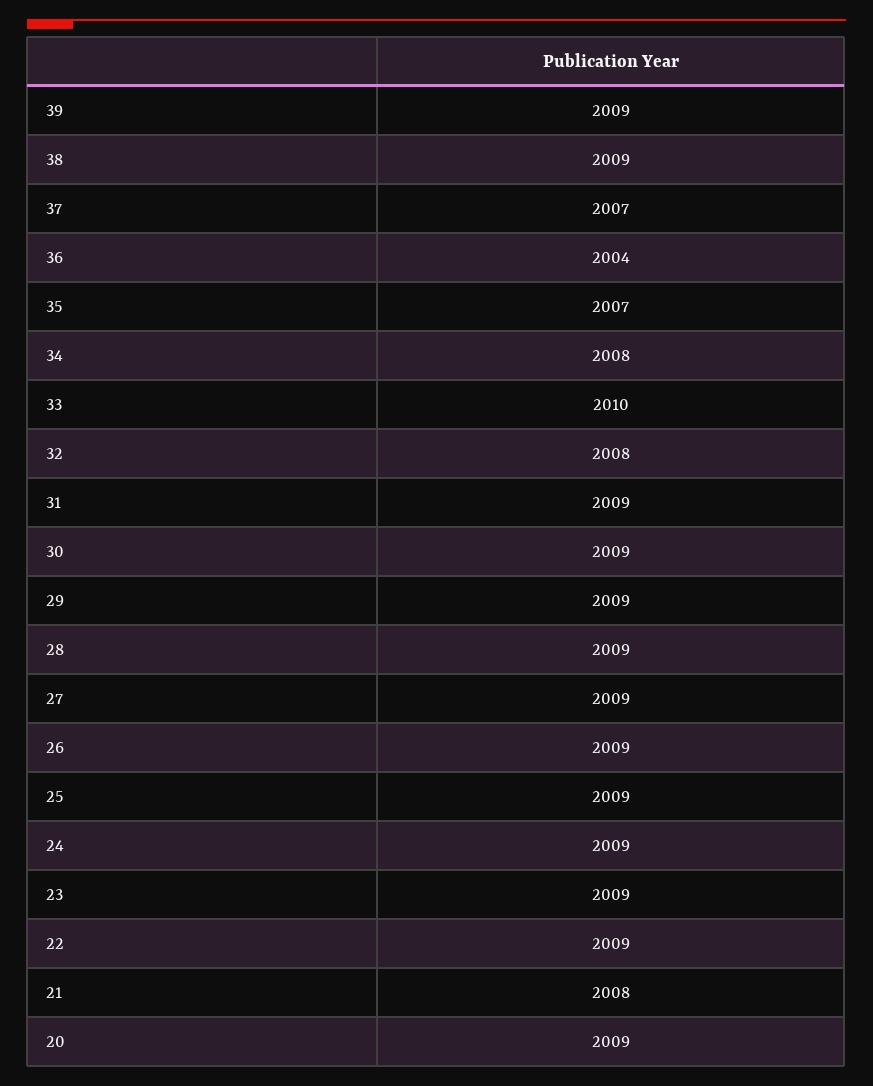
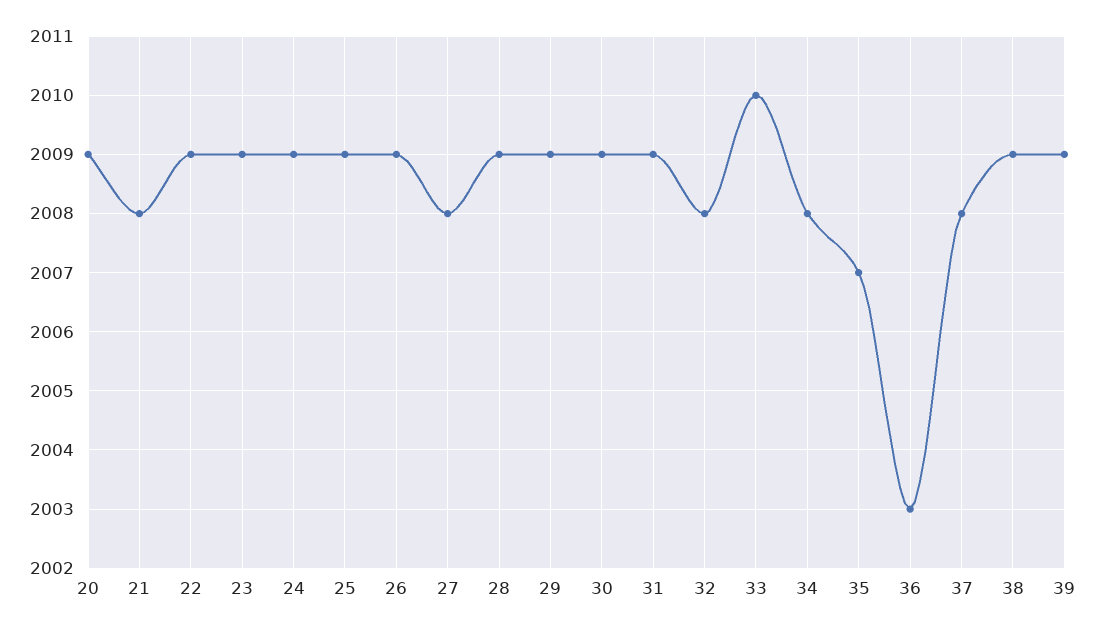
37: 2007 -> 2008
36: 2004 -> 2003
27: 2009 -> 2008

